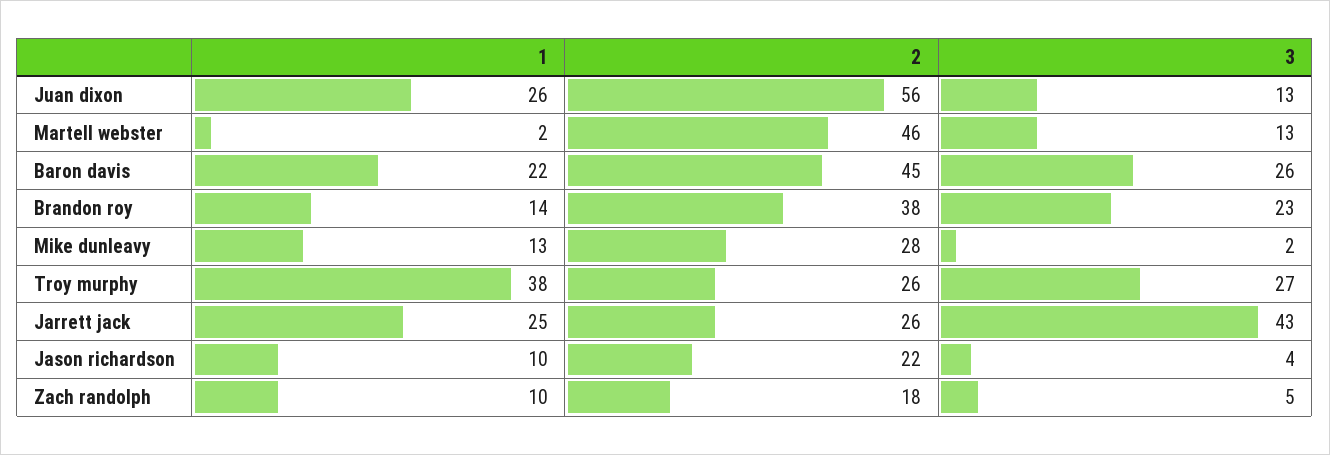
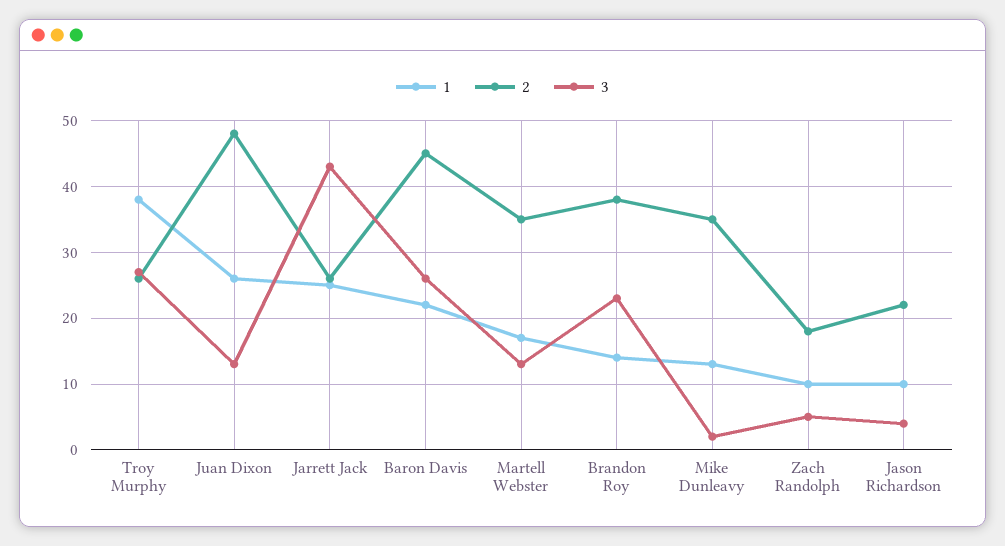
2, Juan dixon: 56 -> 48
1, Martell webster: 2 -> 17
2, Martell webster: 46 -> 35
2, Mike dunleavy: 28 -> 35

